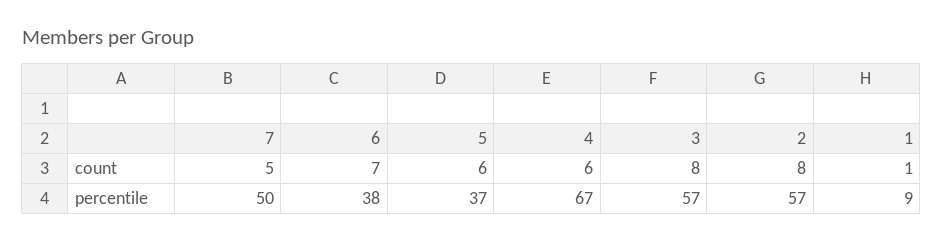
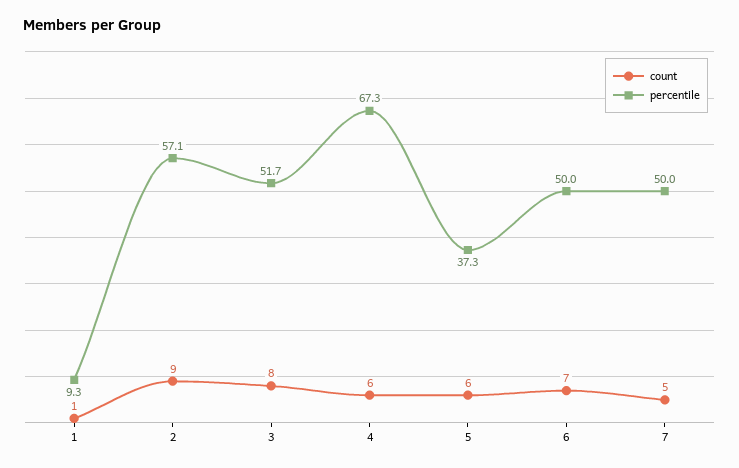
count, 2: 8 -> 9
percentile, 6: 38 -> 50
percentile, 3: 57 -> 51.7

